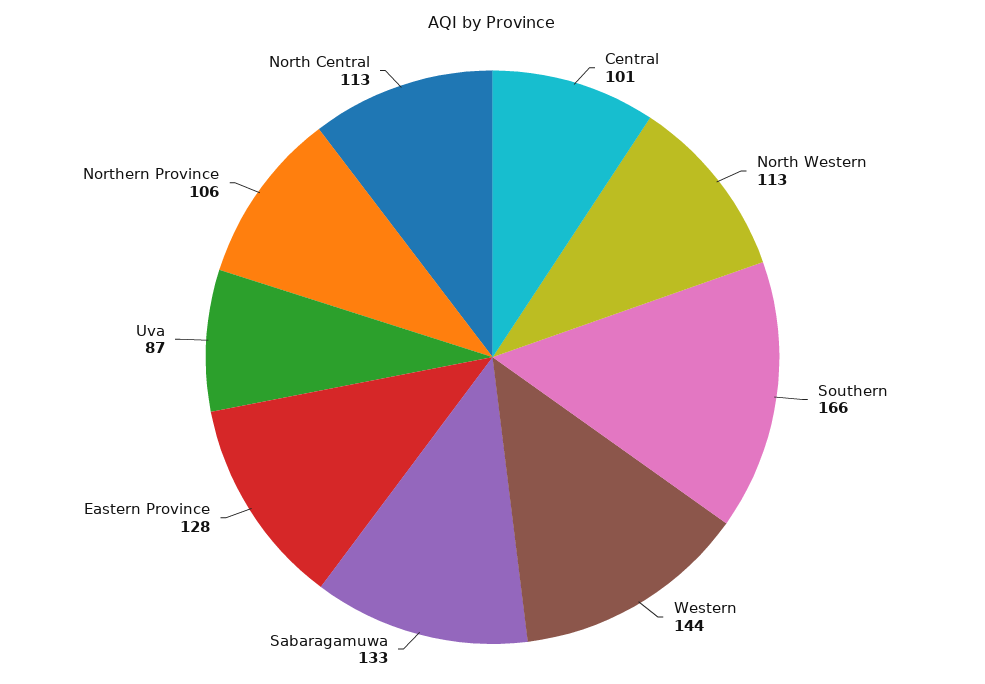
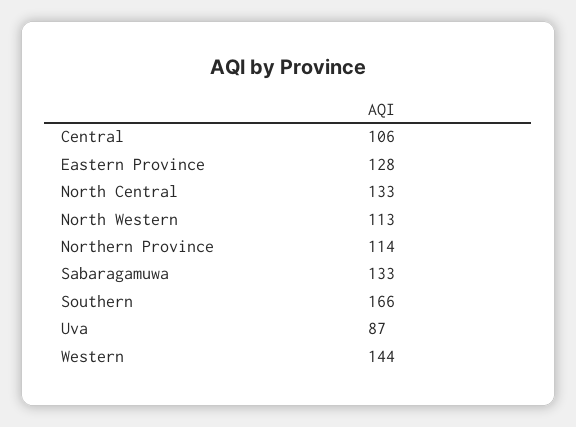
Central: 101 -> 106
Northern Province: 106 -> 114
North Central: 113 -> 133

